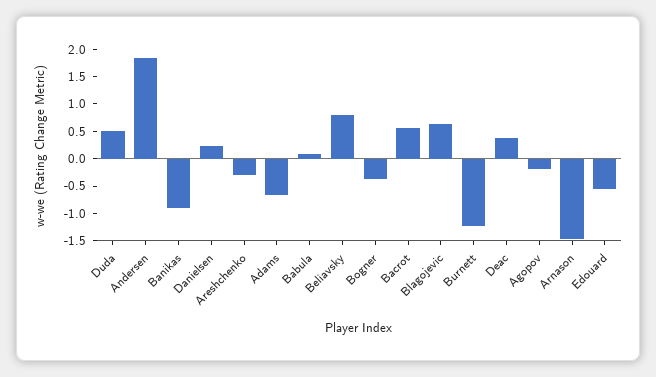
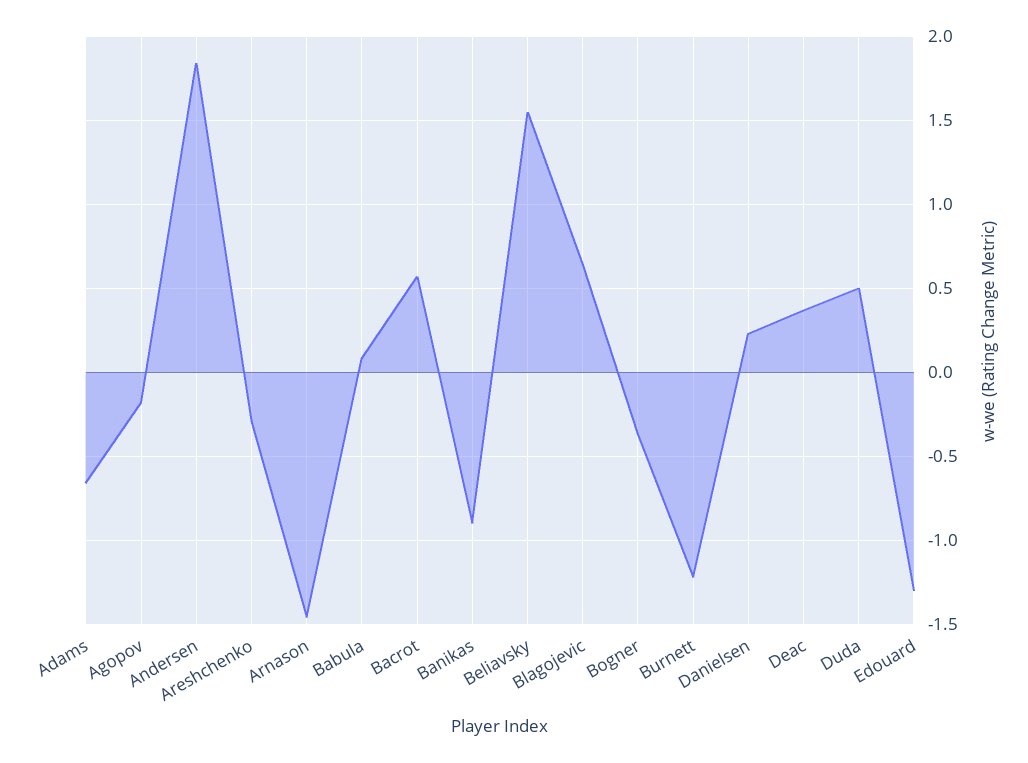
Beliavsky: 0.75 -> 1.55
Edouard: -0.5 -> -1.3

